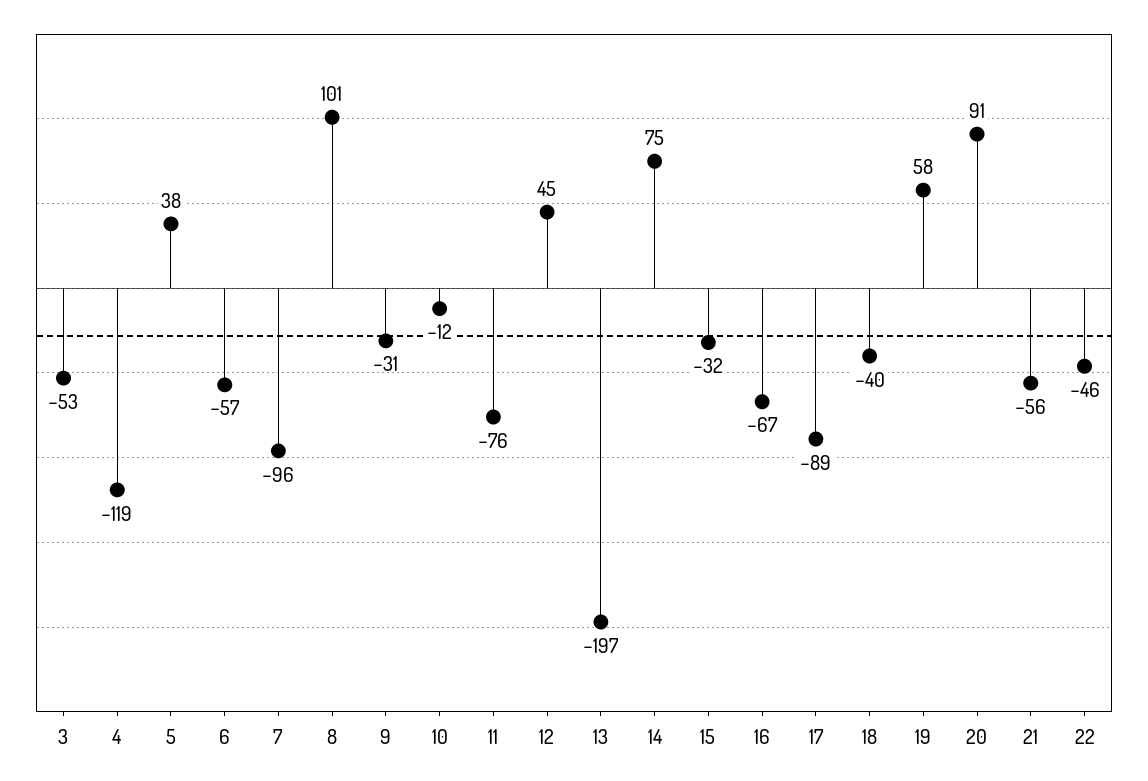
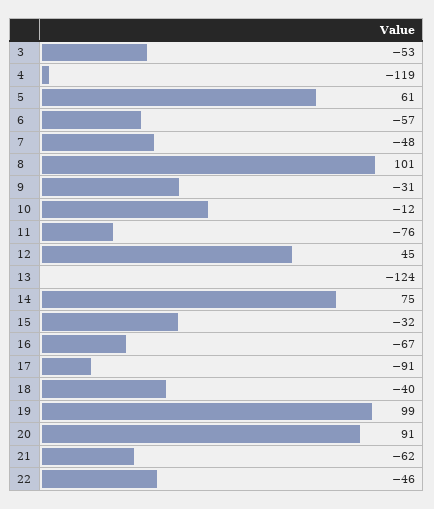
5: 38 -> 61
7: -96 -> -48
13: -197 -> -124
17: -89 -> -91
19: 58 -> 99
21: -56 -> -62

